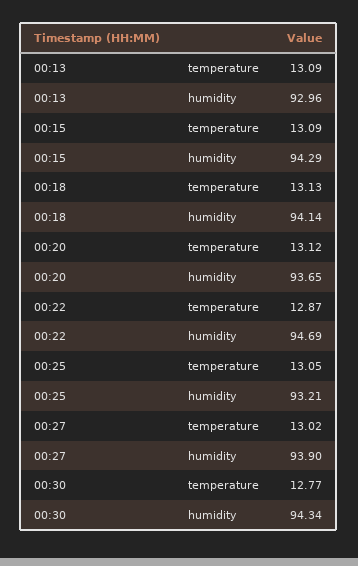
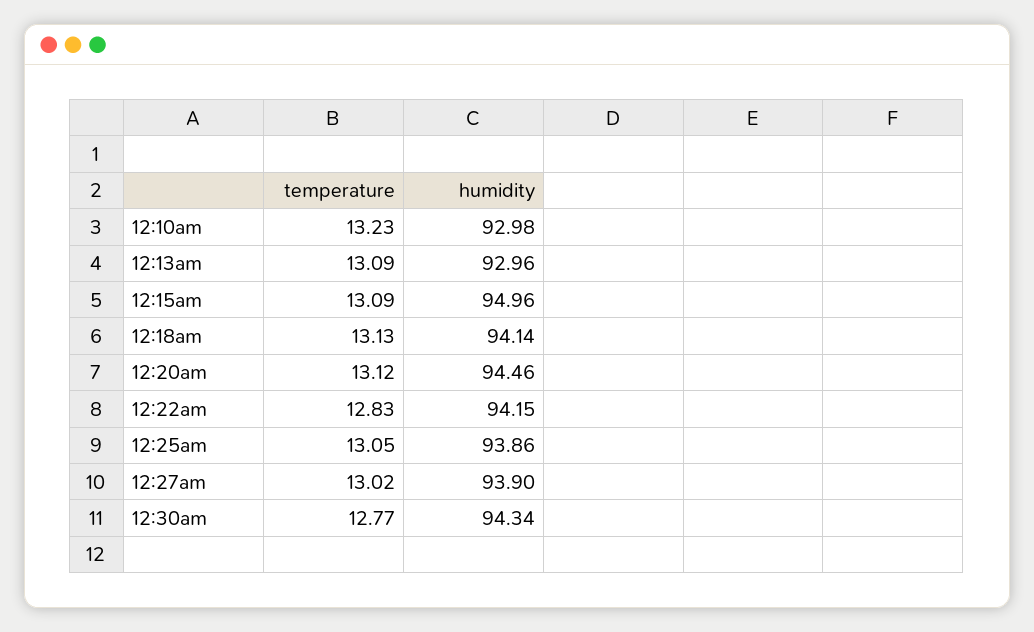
00:15, humidity: 94.29 -> 94.96
00:20, humidity: 93.65 -> 94.46
00:22, temperature: 12.87 -> 12.83
00:22, humidity: 94.69 -> 94.15
00:25, humidity: 93.21 -> 93.86
12:10am, temperature: none -> 13.23
12:10am, humidity: none -> 92.98

